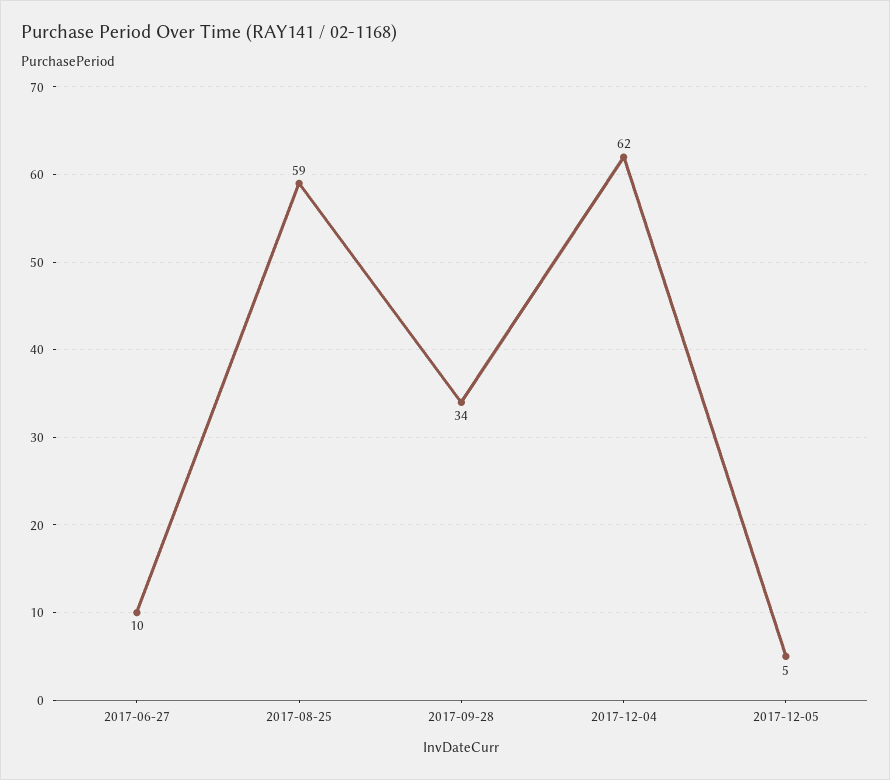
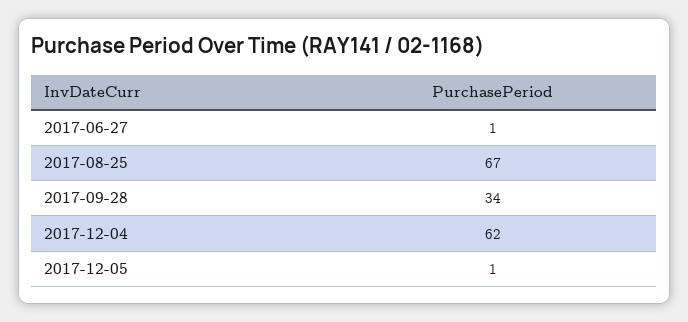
2017-06-27: 10 -> 1
2017-08-25: 59 -> 67
2017-12-05: 5 -> 1

